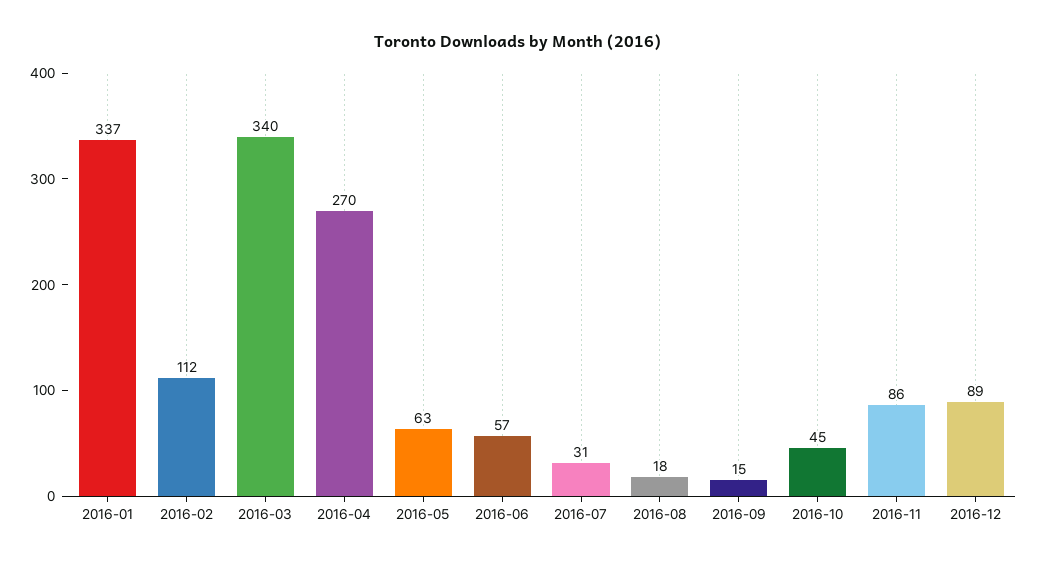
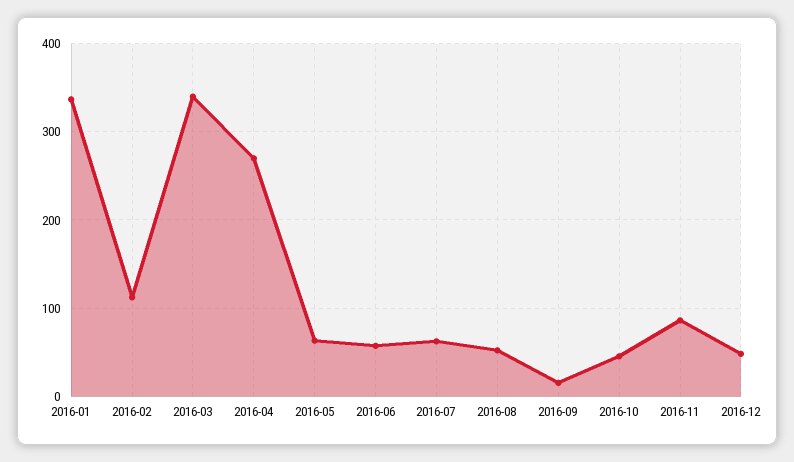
2016-07: 31 -> 60
2016-08: 18 -> 50
2016-12: 89 -> 50

